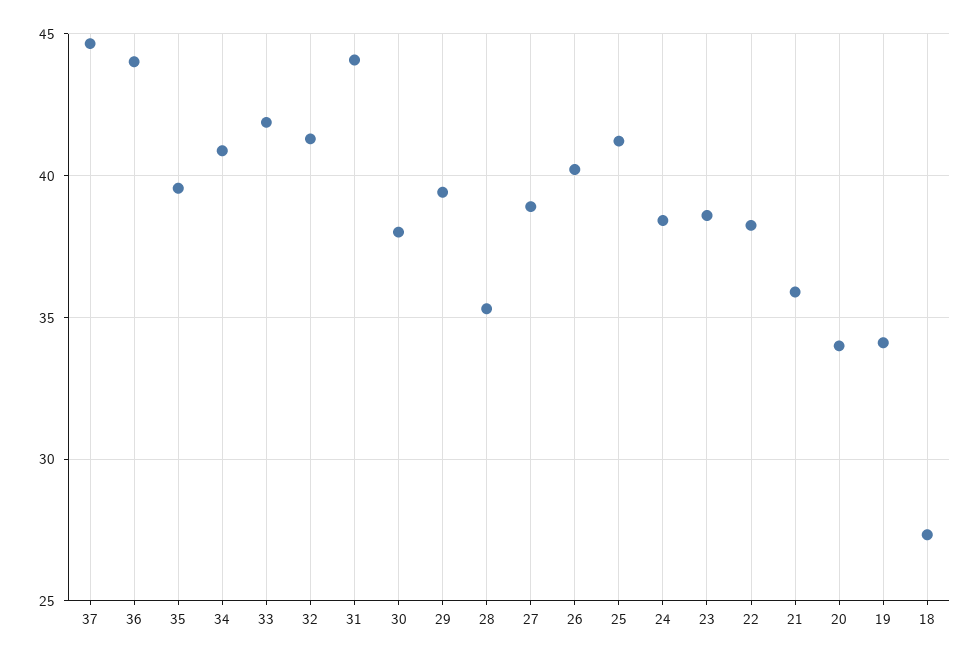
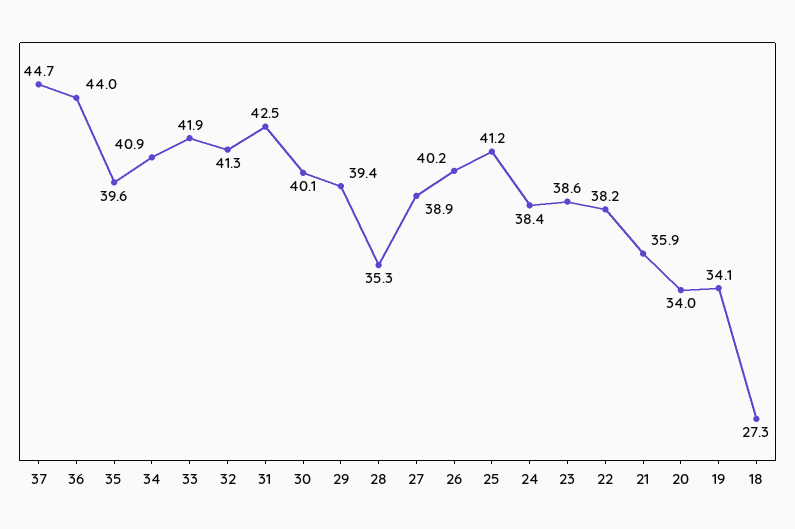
31: 44 -> 42.5
30: 38 -> 40.1

